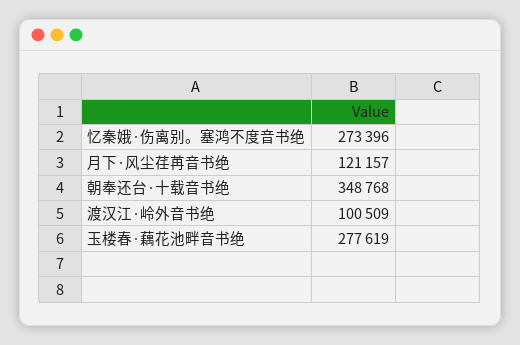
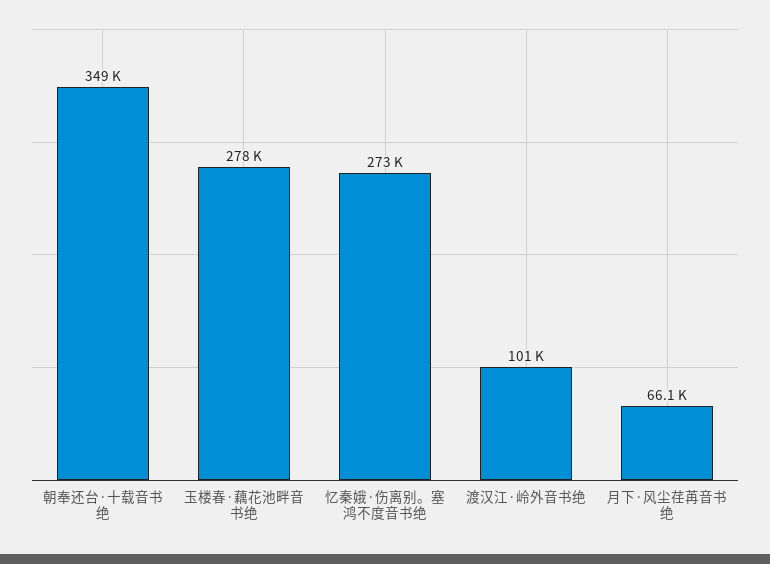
月下·风尘荏苒音书绝: 121157 -> 66100

